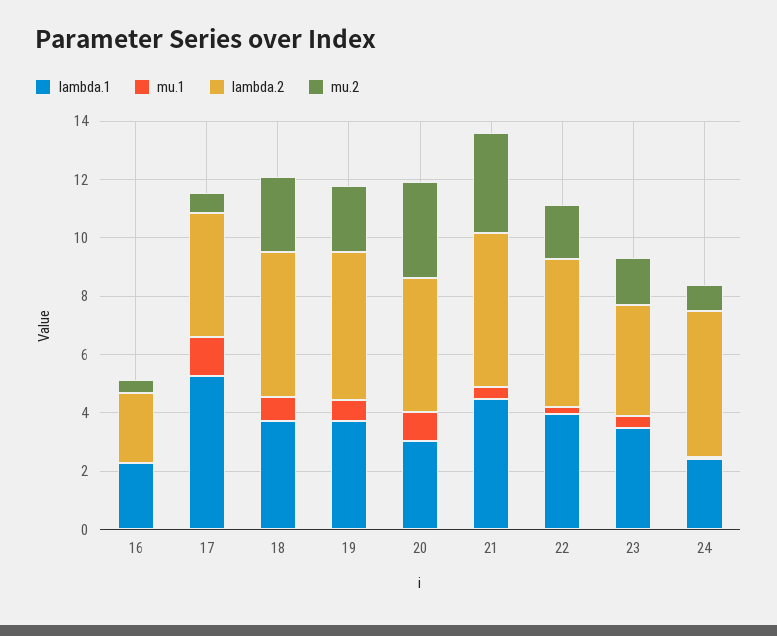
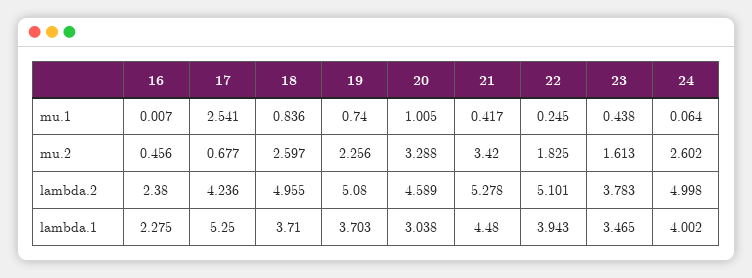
mu.1, 17: 1.5 -> 2.541
lambda.1, 24: 2.5 -> 4.002
mu.2, 24: 1 -> 2.602

